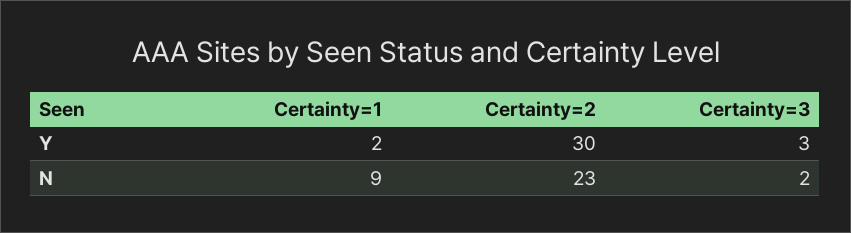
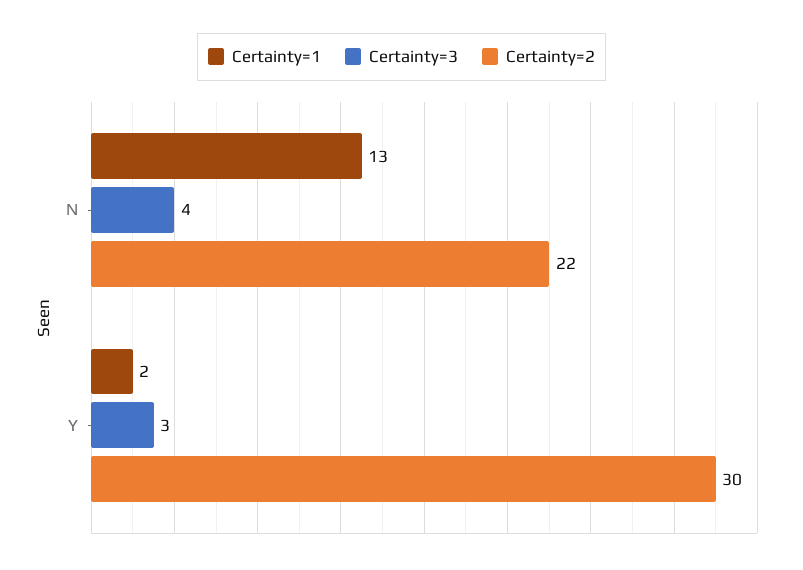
Certainty=1, N: 9 -> 13
Certainty=2, N: 23 -> 22
Certainty=3, N: 2 -> 4

